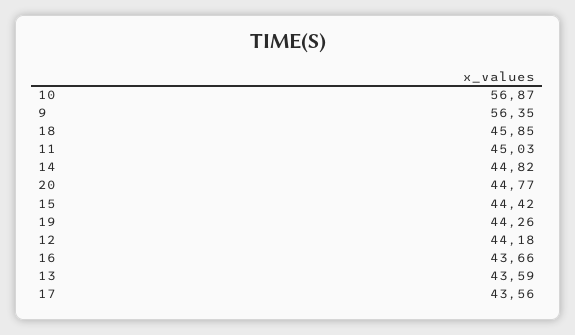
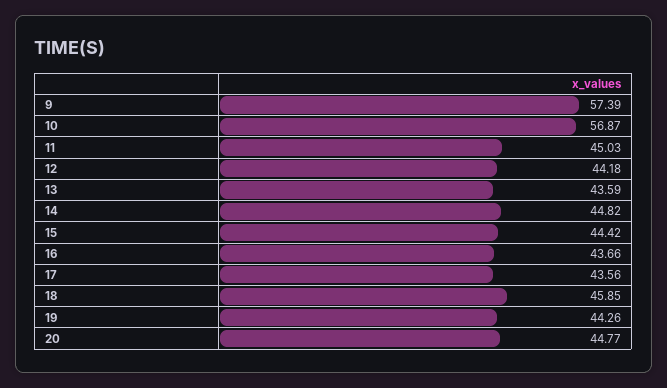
9: 56.35 -> 57.39

